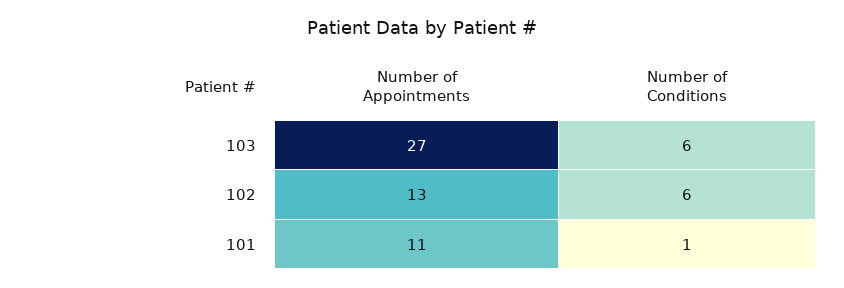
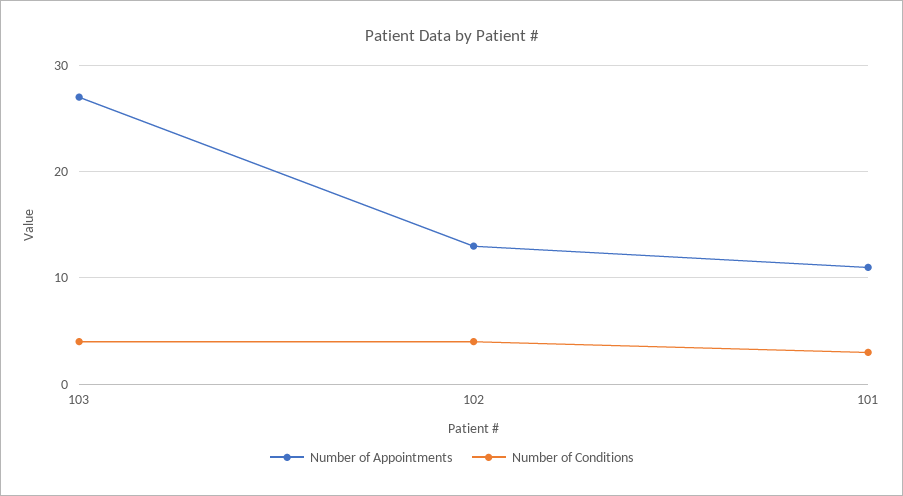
Number of Conditions, 103: 6 -> 4
Number of Conditions, 102: 6 -> 4
Number of Conditions, 101: 1 -> 3

